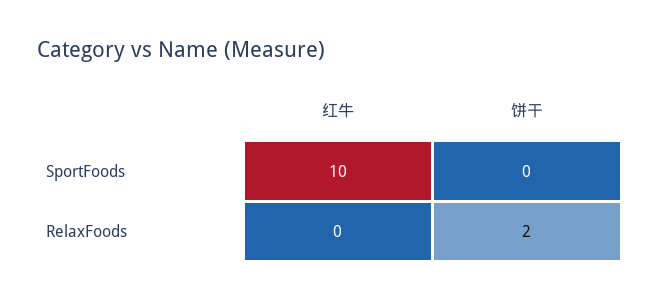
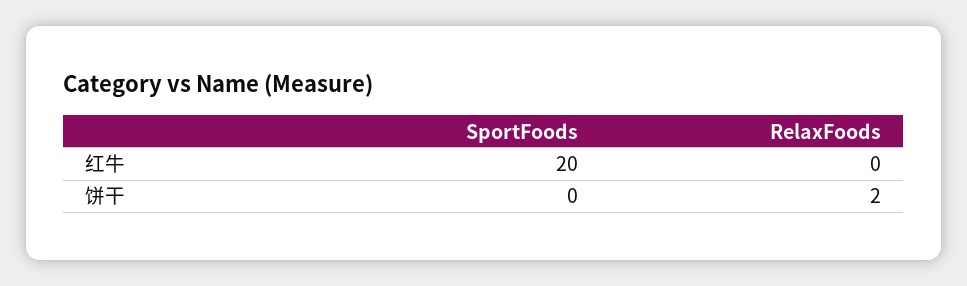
红牛, SportFoods: 10 -> 20

